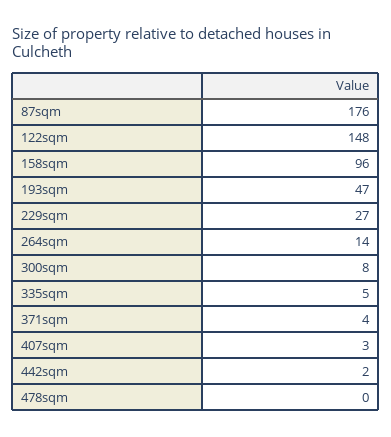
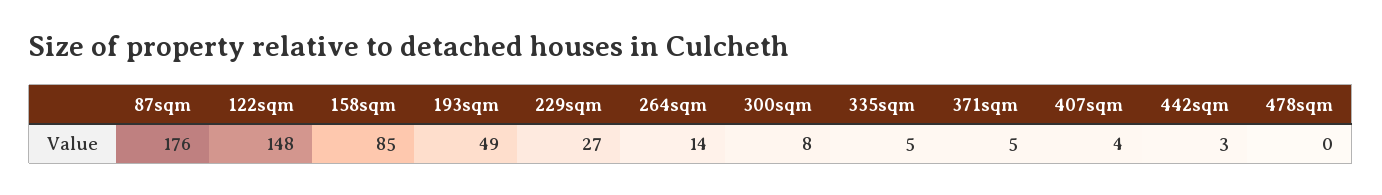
158sqm: 96 -> 85
193sqm: 47 -> 49
371sqm: 4 -> 5
407sqm: 3 -> 4
442sqm: 2 -> 3

